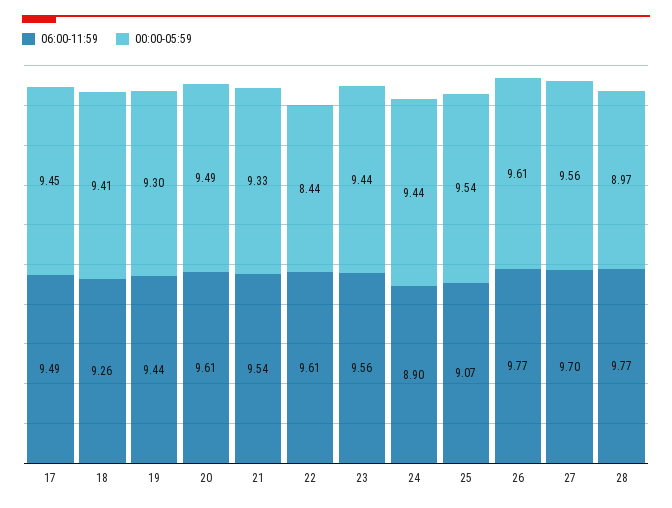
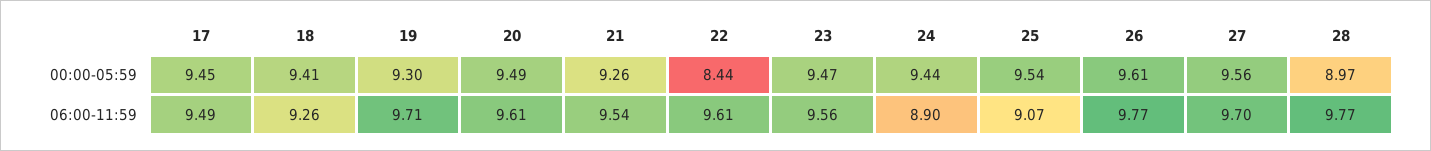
06:00-11:59, 19: 9.44 -> 9.71
00:00-05:59, 21: 9.33 -> 9.26
00:00-05:59, 23: 9.44 -> 9.47

